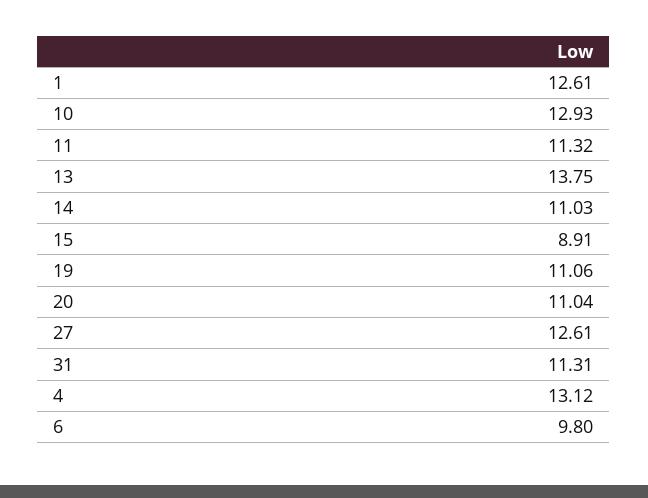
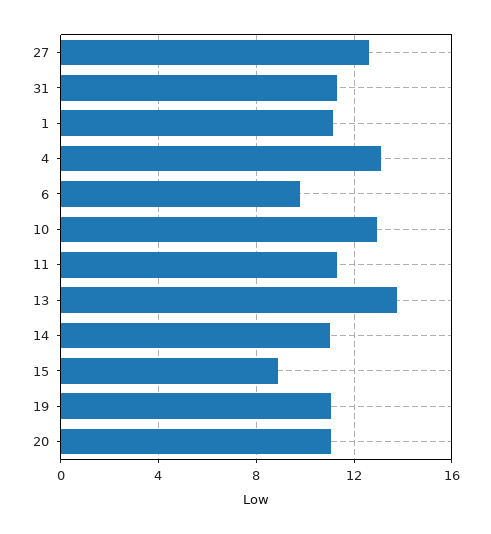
1: 12.61 -> 11

